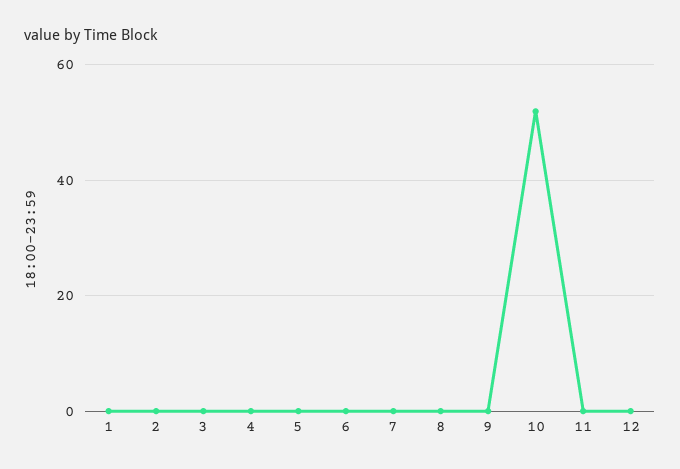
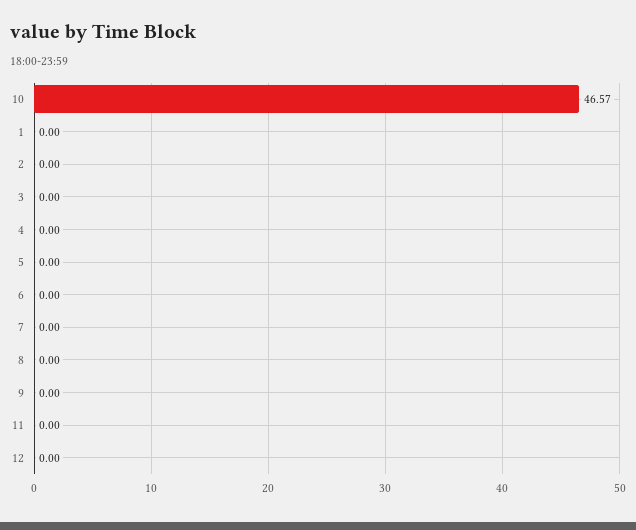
10: 52 -> 46.57

